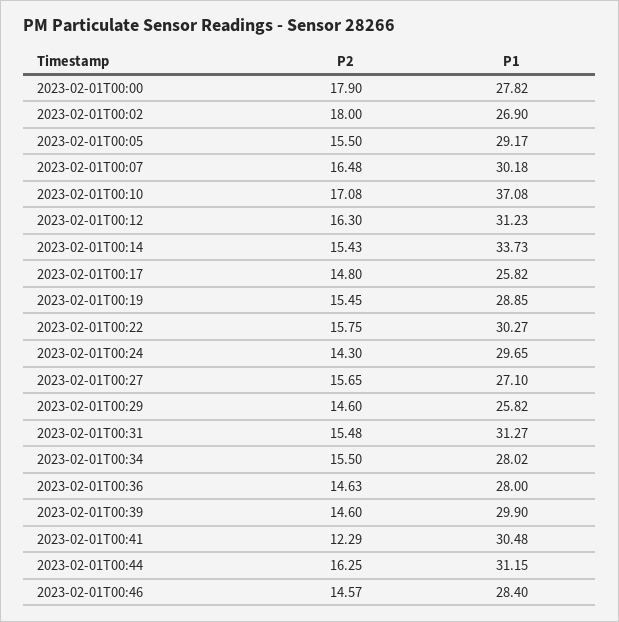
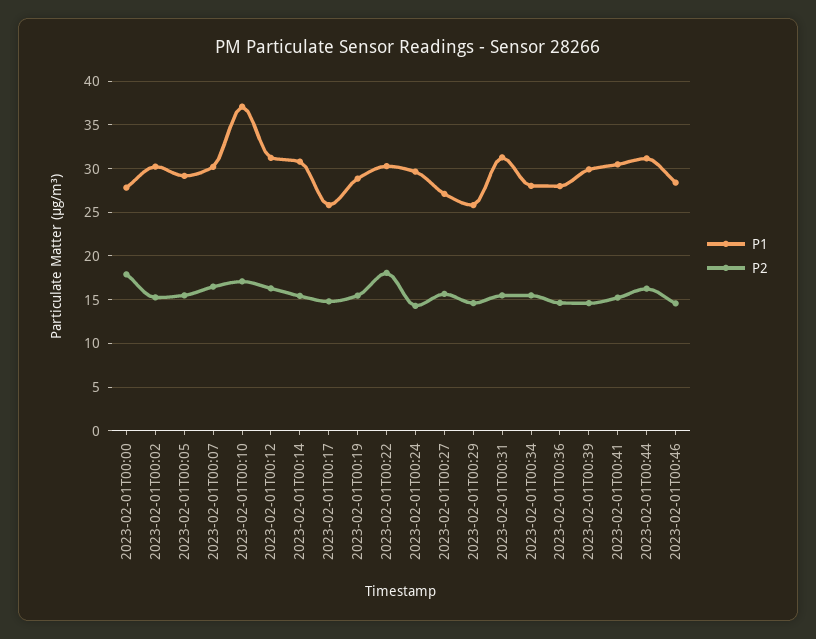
P2, 2023-02-01T00:02: 18 -> 15
P1, 2023-02-01T00:02: 26.9 -> 30
P1, 2023-02-01T00:14: 33.73 -> 31
P2, 2023-02-01T00:22: 15.75 -> 18
P2, 2023-02-01T00:41: 12.29 -> 15

